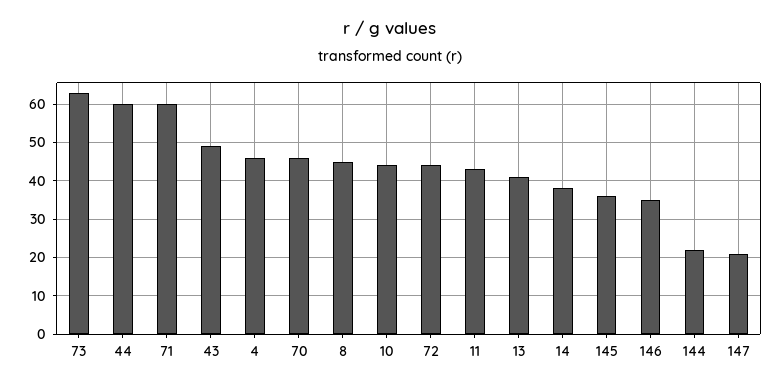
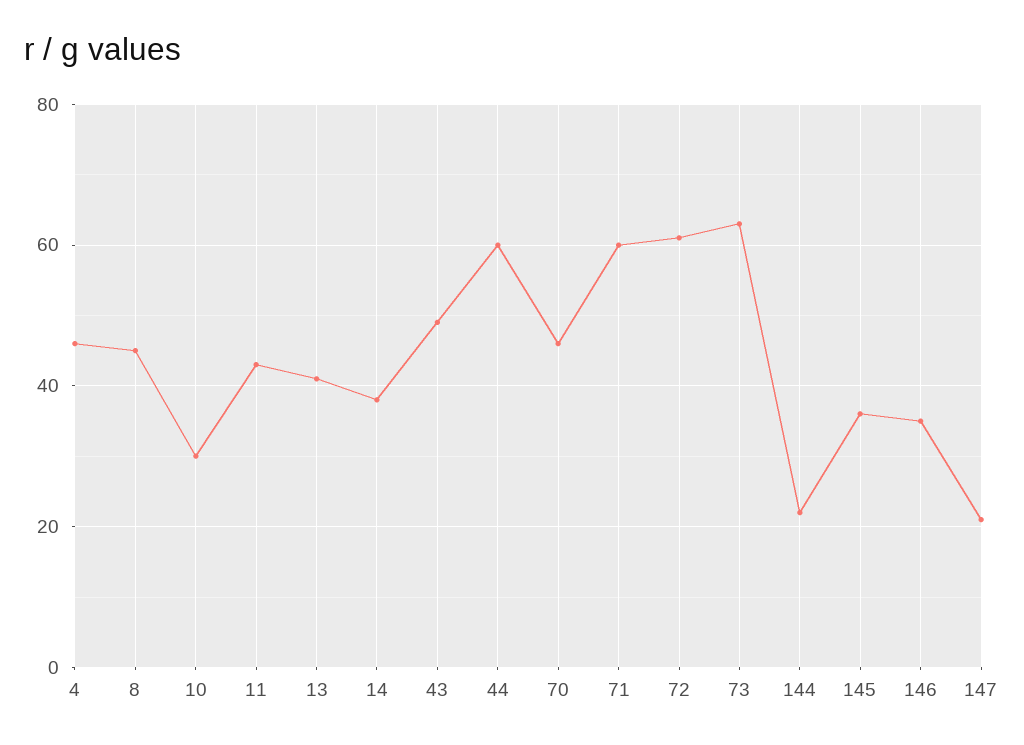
10: 45 -> 30
72: 45 -> 60

